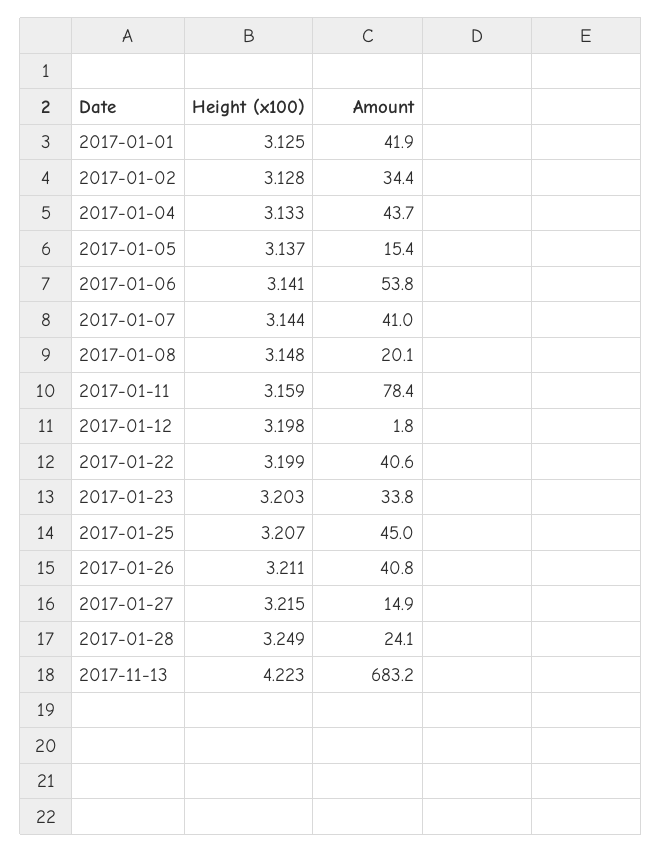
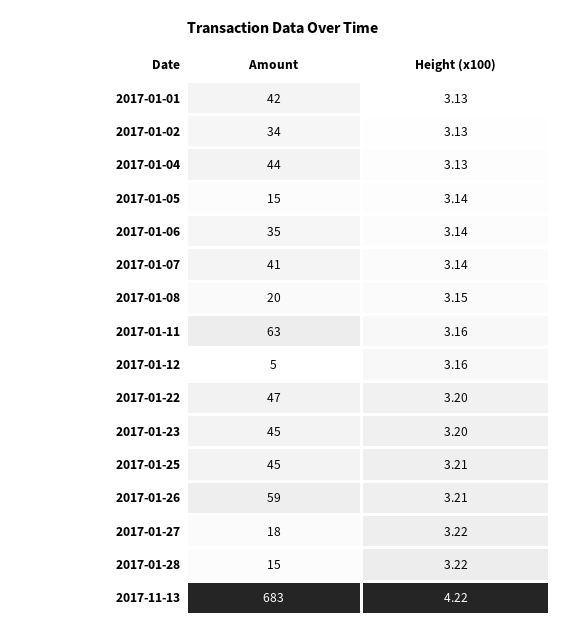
Amount, 2017-01-06: 53.8 -> 35
Amount, 2017-01-11: 78.4 -> 63
Height (x100), 2017-01-12: 3.198 -> 3.16
Amount, 2017-01-12: 1.8 -> 5
Amount, 2017-01-22: 40.6 -> 47
Amount, 2017-01-23: 33.8 -> 45
Amount, 2017-01-26: 40.8 -> 59
Amount, 2017-01-27: 14.9 -> 18
Height (x100), 2017-01-28: 3.249 -> 3.22
Amount, 2017-01-28: 24.1 -> 15

